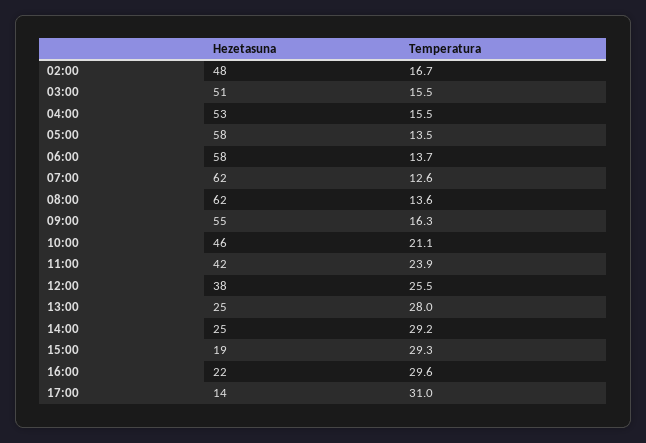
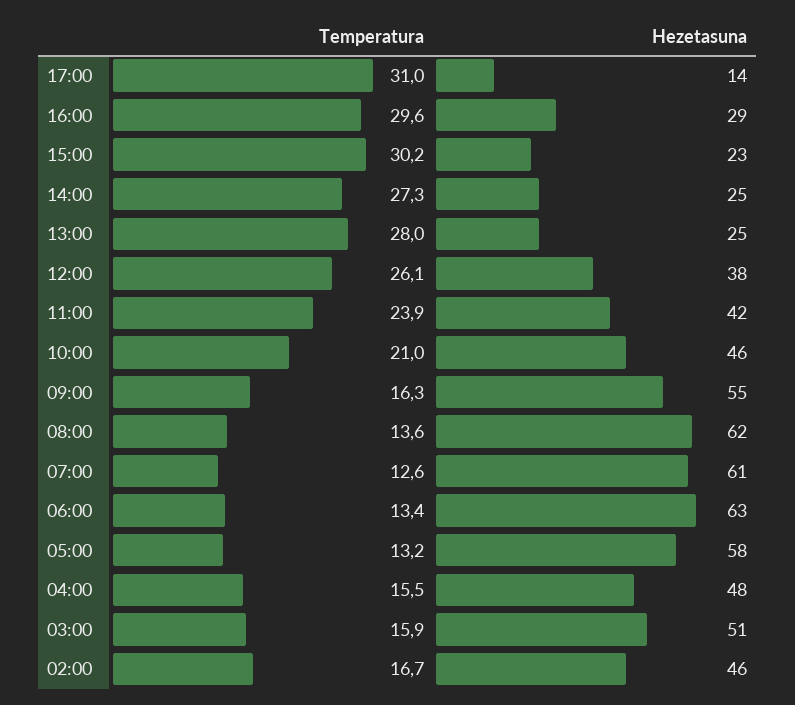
Hezetasuna, 02:00: 48 -> 46
Temperatura, 03:00: 15.5 -> 15.9
Hezetasuna, 04:00: 53 -> 48
Temperatura, 05:00: 13.5 -> 13.2
Hezetasuna, 06:00: 58 -> 63
Temperatura, 06:00: 13.7 -> 13.4
Hezetasuna, 07:00: 62 -> 61
Temperatura, 10:00: 21.1 -> 21
Temperatura, 12:00: 25.5 -> 26.1
Temperatura, 14:00: 29.2 -> 27.3
Hezetasuna, 15:00: 19 -> 23
Temperatura, 15:00: 29.3 -> 30.2
Hezetasuna, 16:00: 22 -> 29

